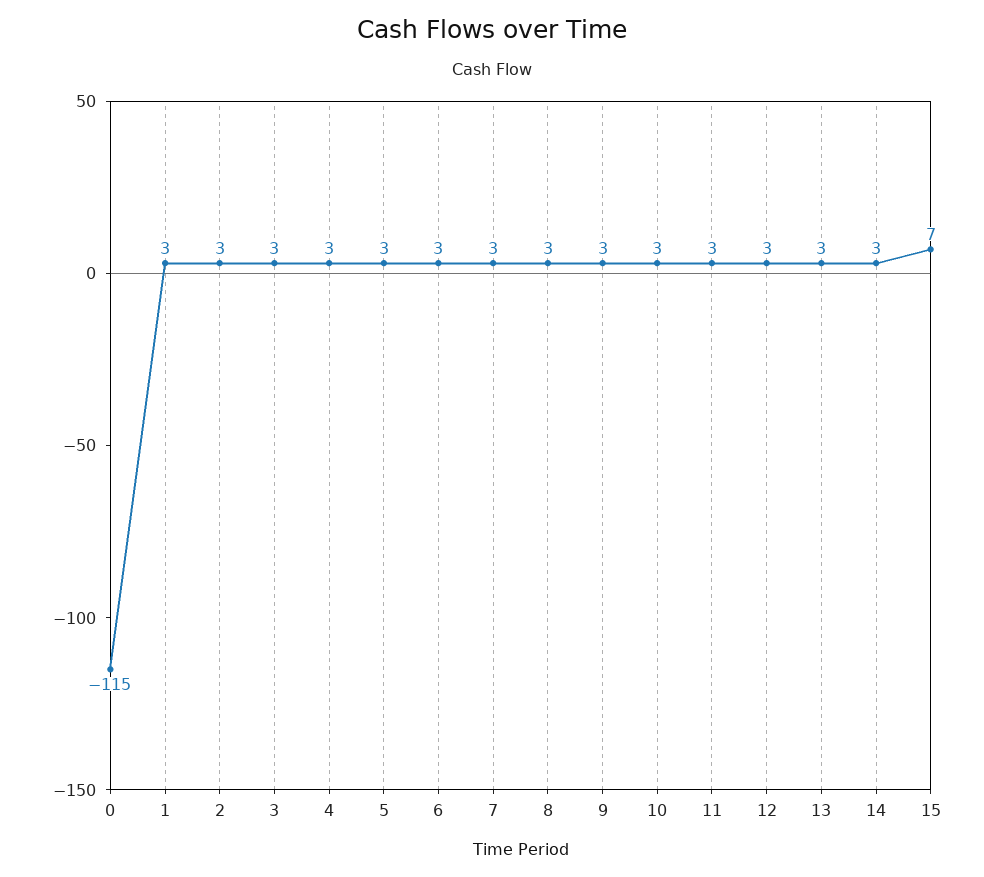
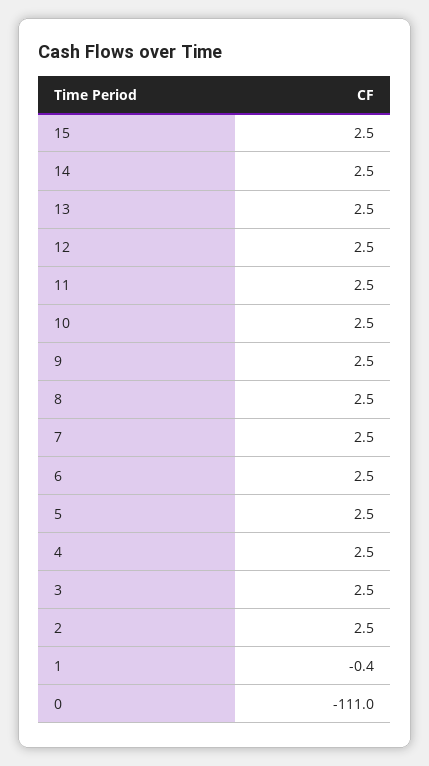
0: -115 -> -111
1: 3 -> -0.4
15: 7 -> 2.5

